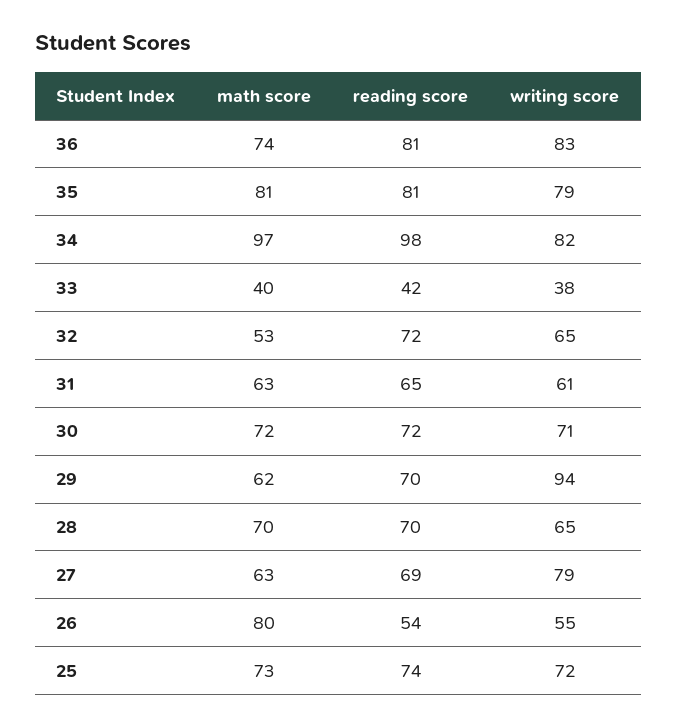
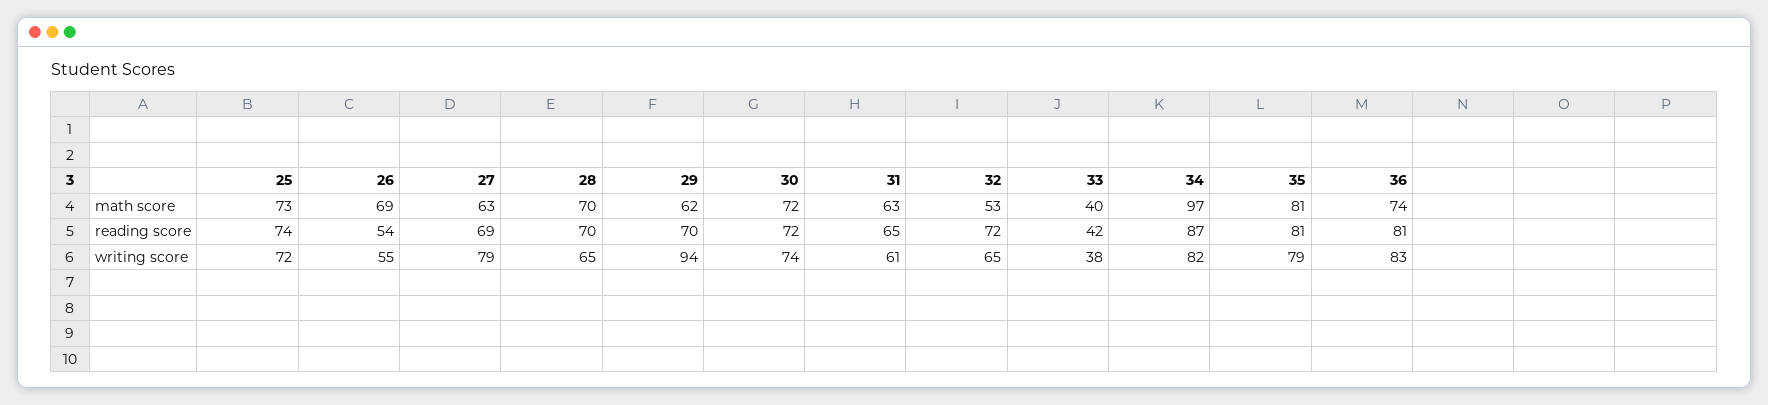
reading score, 34: 98 -> 87
writing score, 30: 71 -> 74
math score, 26: 80 -> 69

